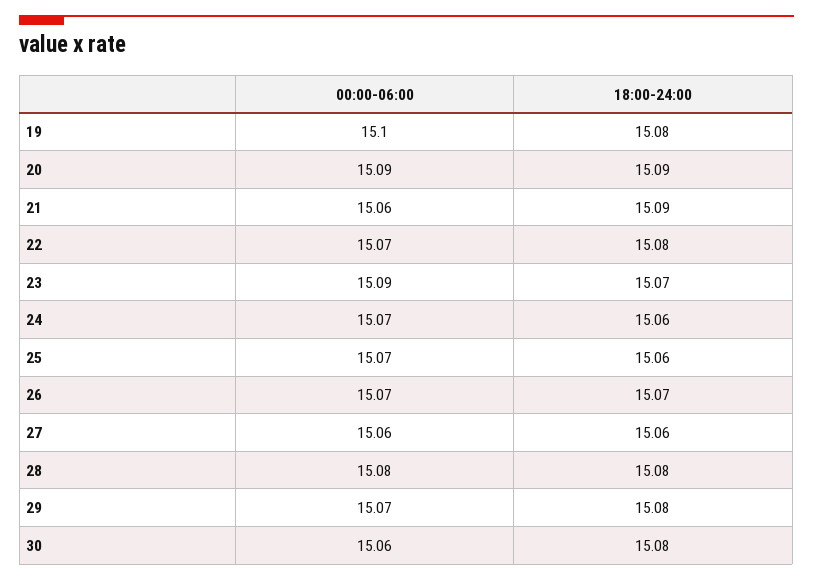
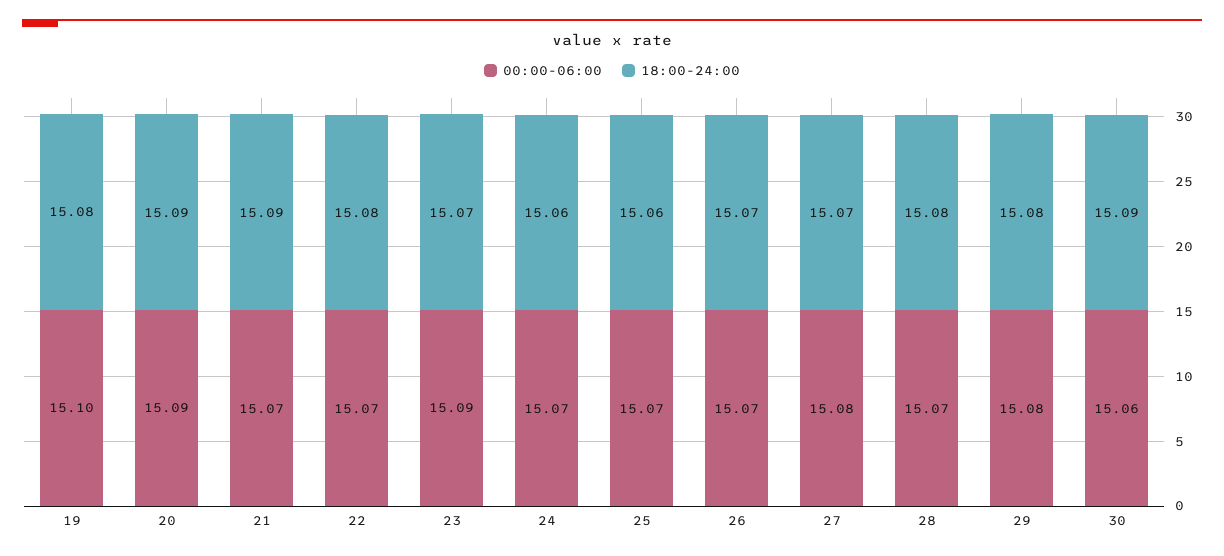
00:00-06:00, 21: 15.06 -> 15.07
00:00-06:00, 27: 15.06 -> 15.08
18:00-24:00, 27: 15.06 -> 15.07
00:00-06:00, 28: 15.08 -> 15.07
00:00-06:00, 29: 15.07 -> 15.08
18:00-24:00, 30: 15.08 -> 15.09

